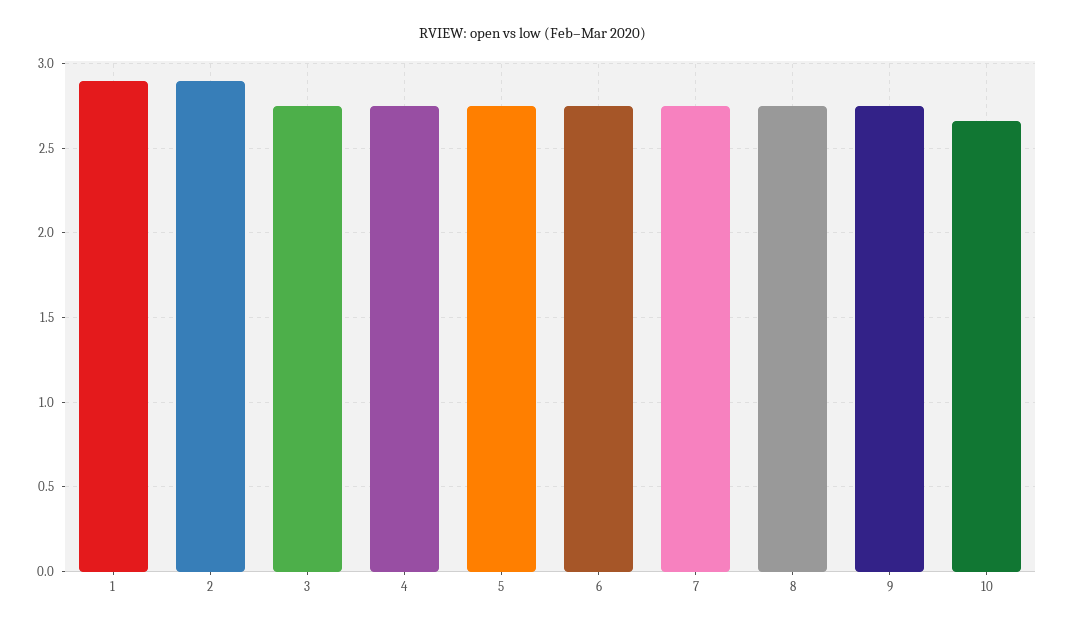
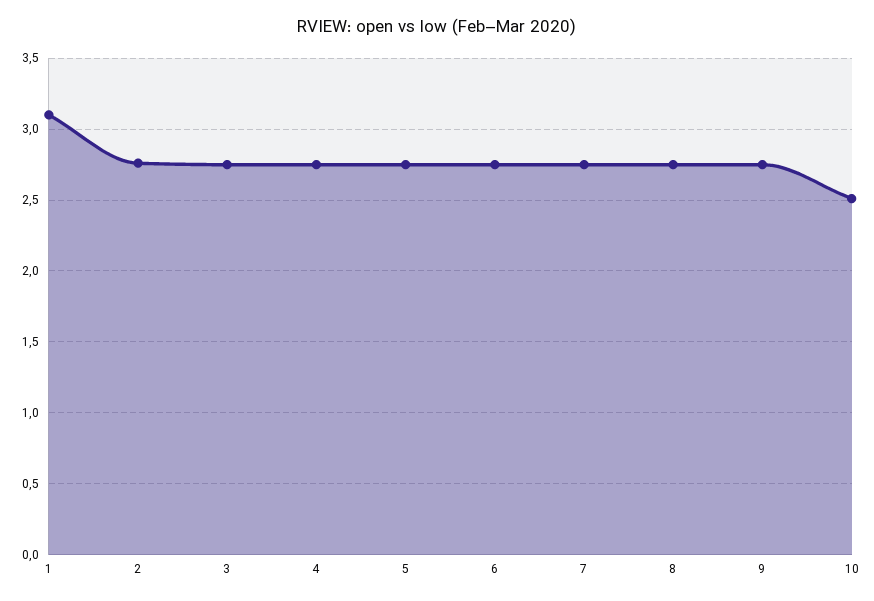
1: 2.9 -> 3.1
2: 2.9 -> 2.75
10: 2.65 -> 2.5

